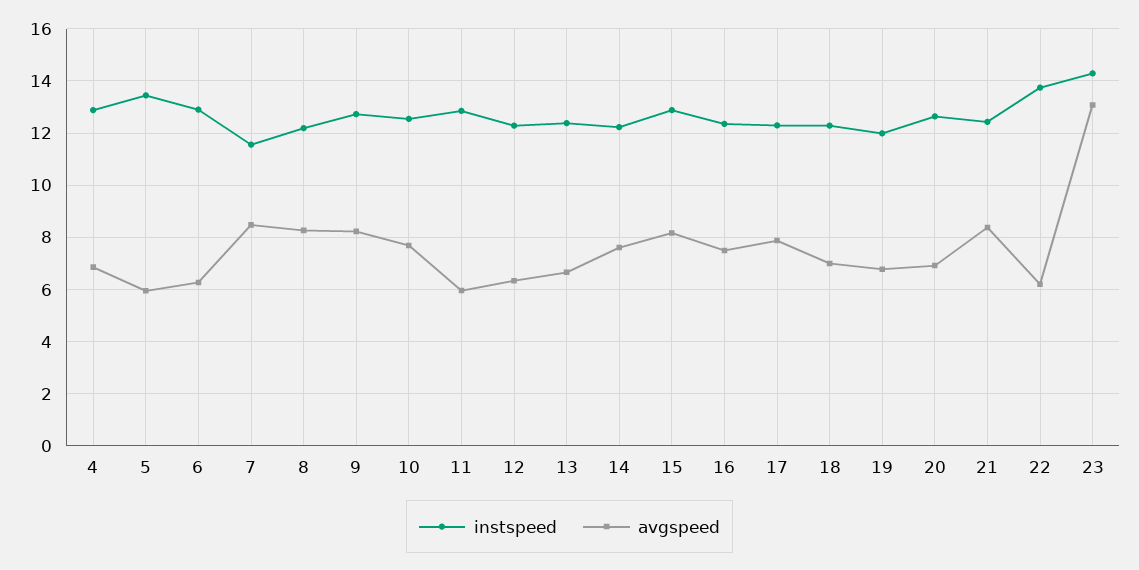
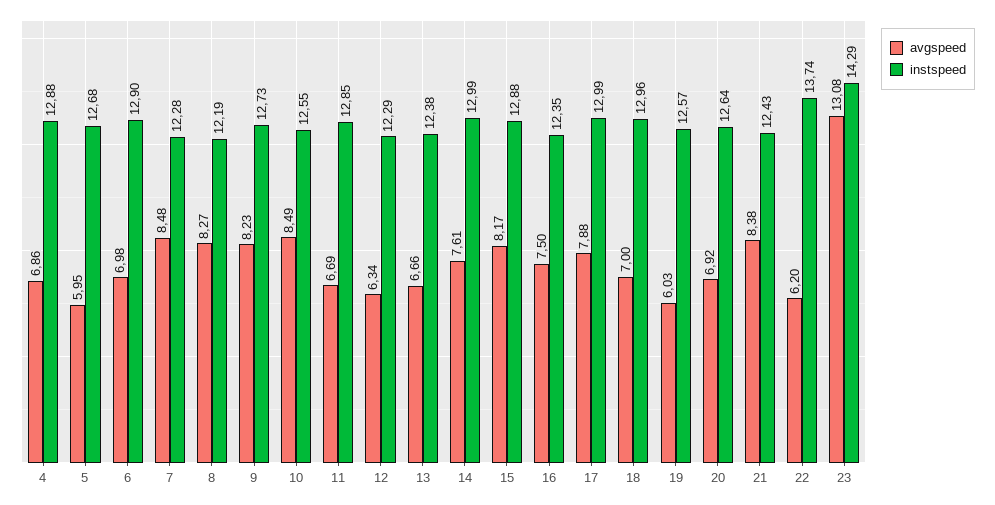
instspeed, 5: 13.5 -> 12.68
avgspeed, 6: 6.25 -> 6.98
instspeed, 7: 11.5 -> 12.28
avgspeed, 10: 7.75 -> 8.49
avgspeed, 11: 6 -> 6.69
instspeed, 14: 12.25 -> 12.99
instspeed, 17: 12.25 -> 12.99
instspeed, 18: 12.25 -> 12.96
instspeed, 19: 12 -> 12.57
avgspeed, 19: 6.75 -> 6.03

